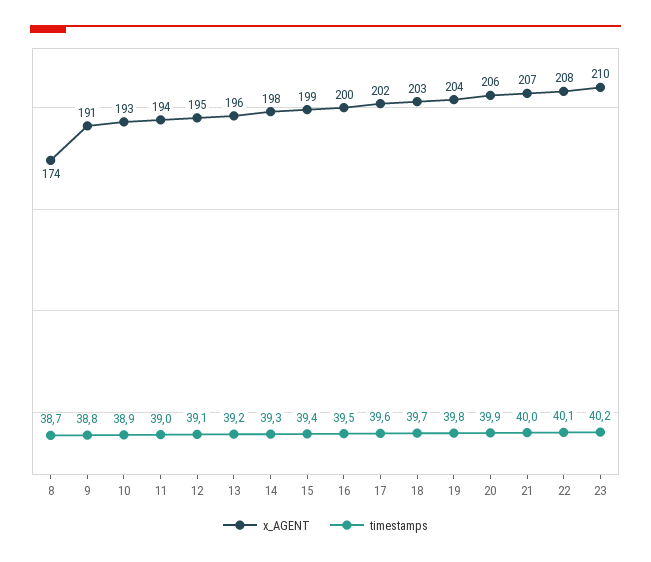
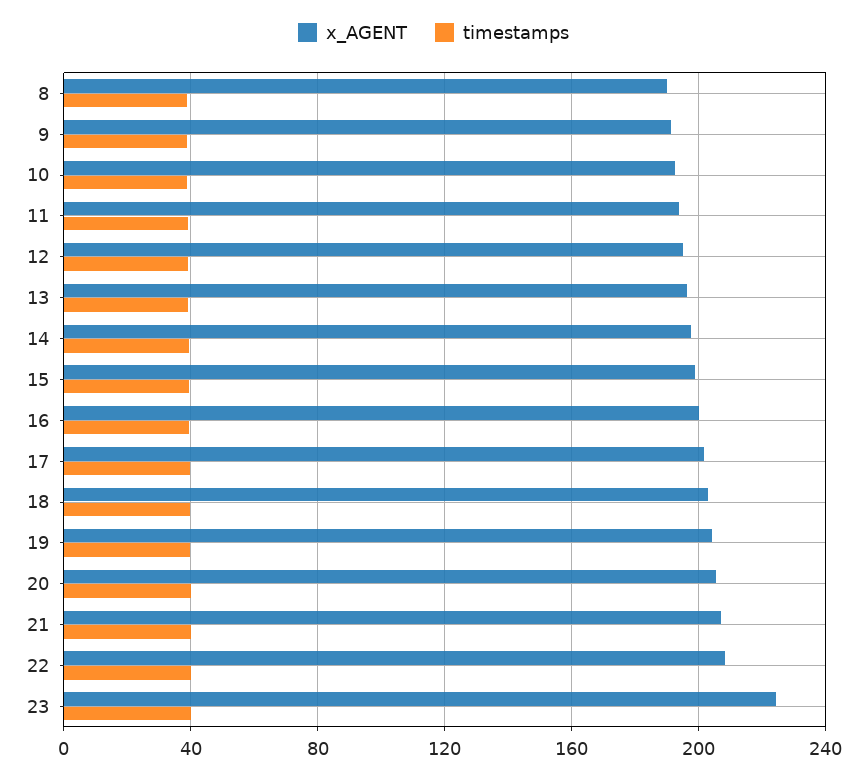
x_AGENT, 8: 174 -> 190
x_AGENT, 23: 210 -> 225

